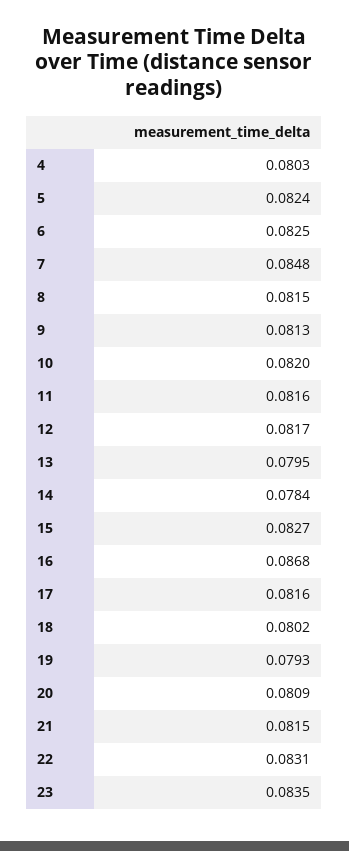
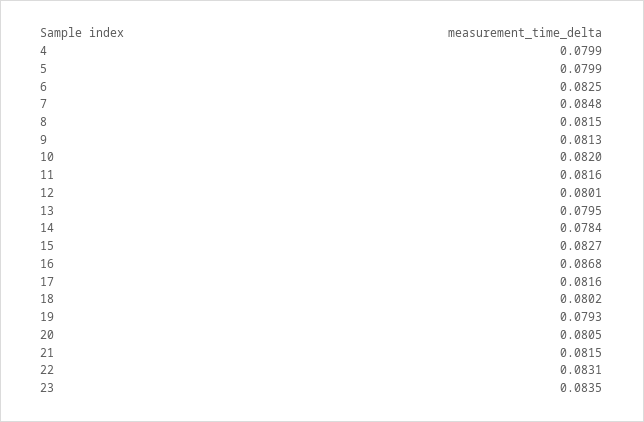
4: 0.0803 -> 0.0799
5: 0.0824 -> 0.0799
12: 0.0817 -> 0.0801
20: 0.0809 -> 0.0805

